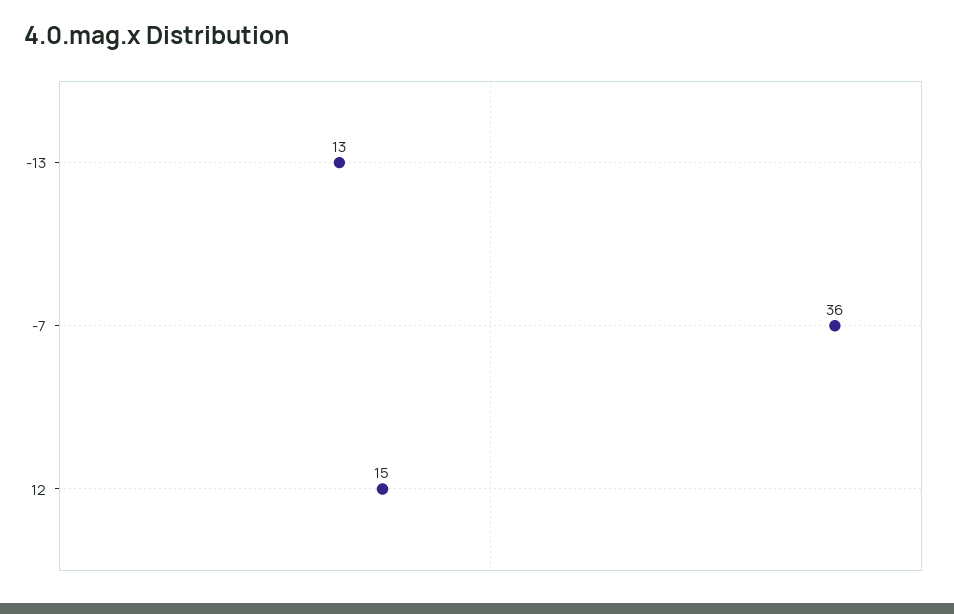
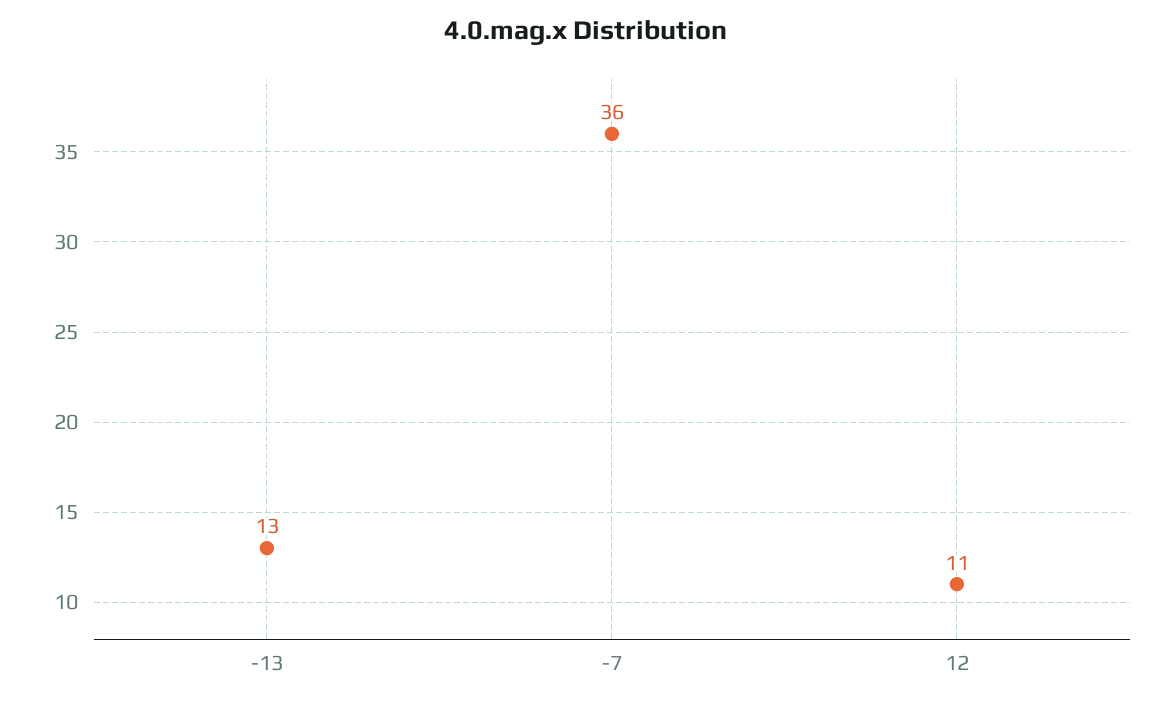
12: 15 -> 11

